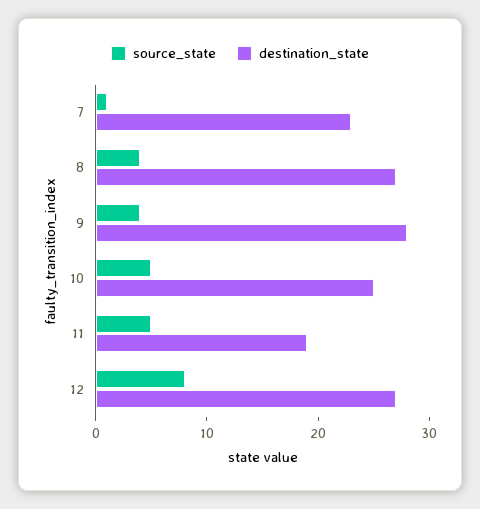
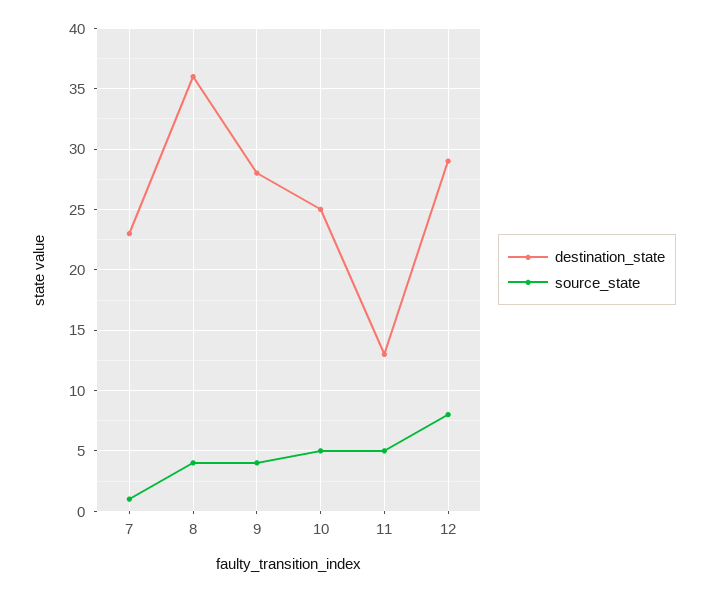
destination_state, 8: 27 -> 36
destination_state, 11: 19 -> 13
destination_state, 12: 27 -> 29

